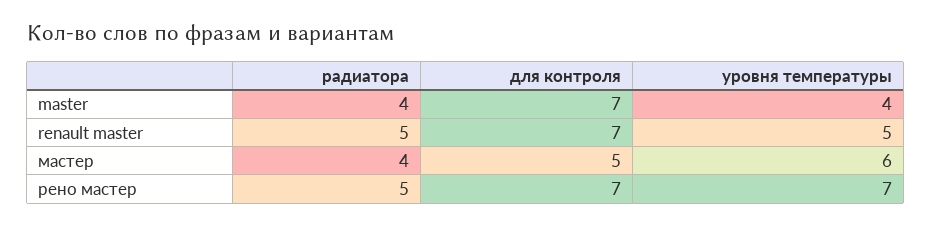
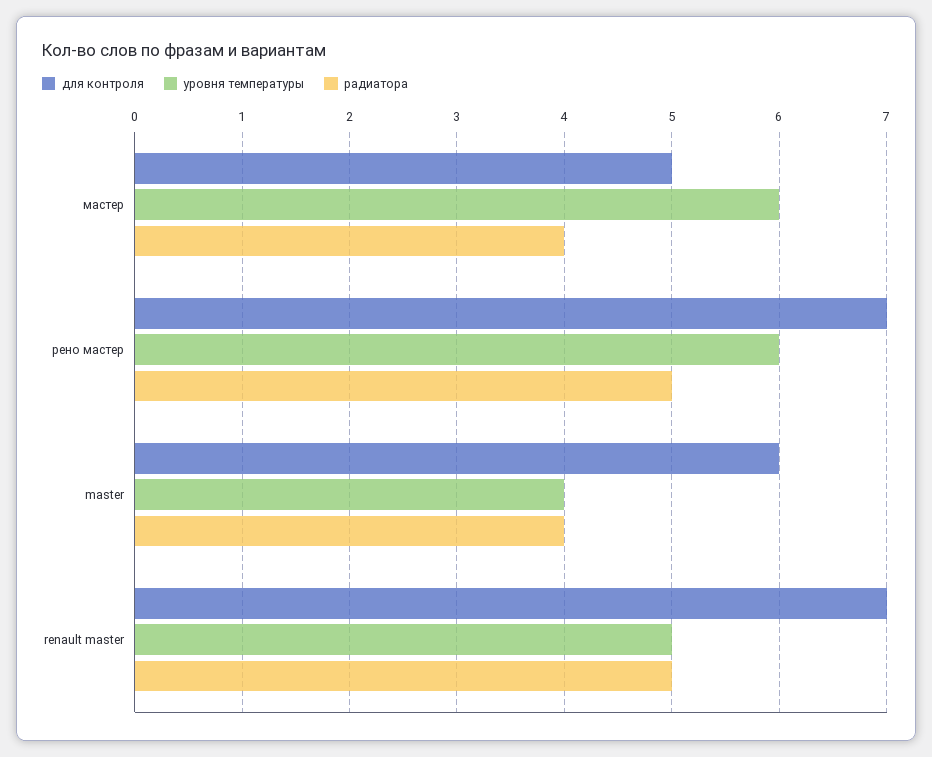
для контроля, master: 7 -> 6
уровня температуры, рено мастер: 7 -> 6

